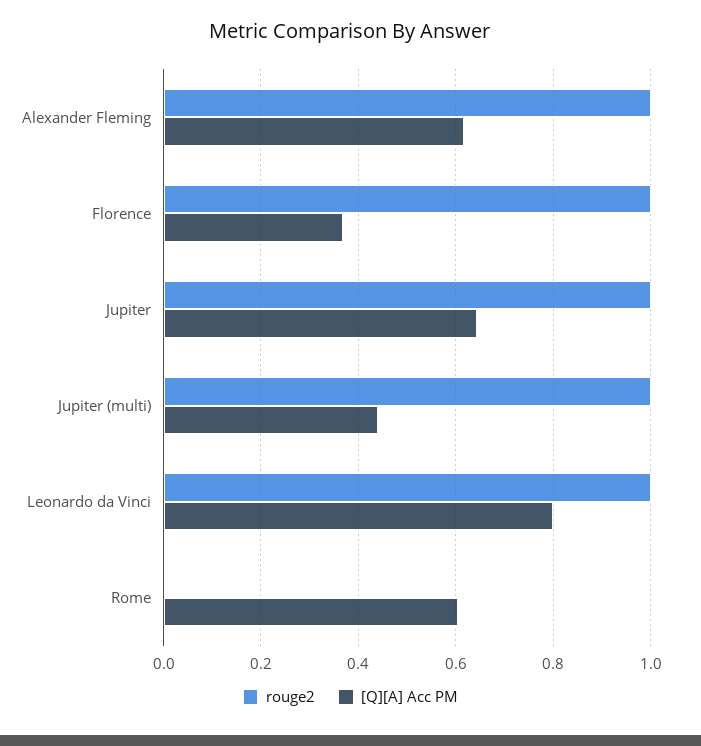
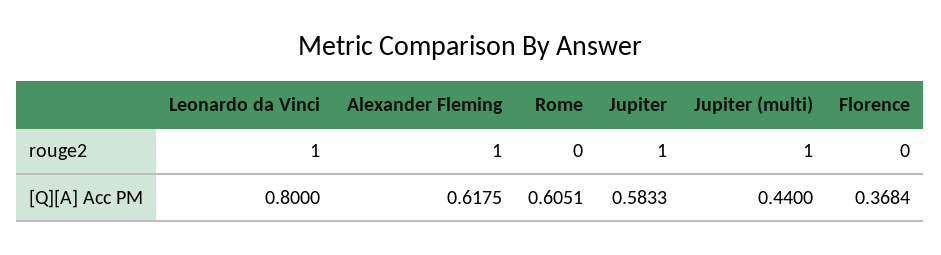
rouge2, Florence: 1 -> 0
[Q][A] Acc PM, Jupiter: 0.64 -> 0.5833

